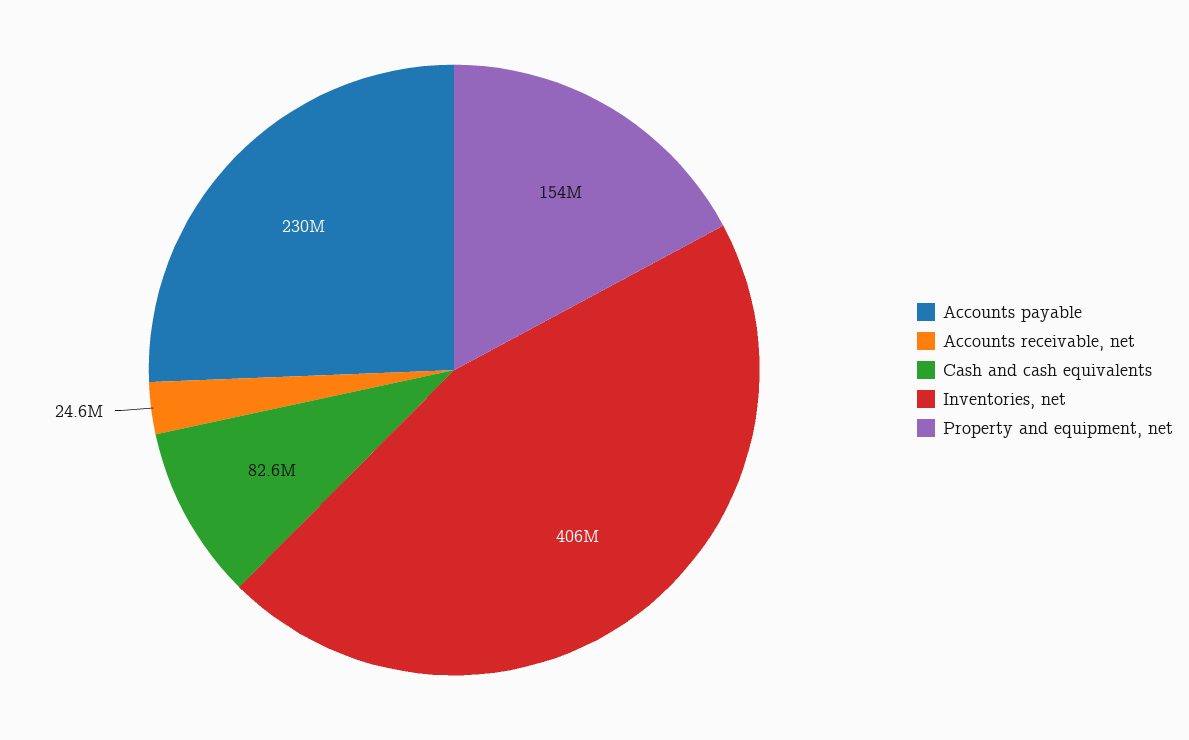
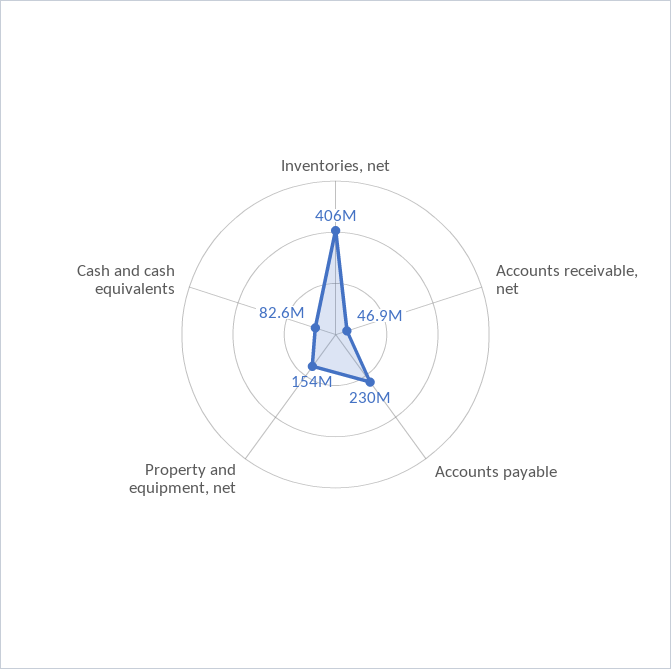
Accounts receivable, net: 24600000 -> 46900000

